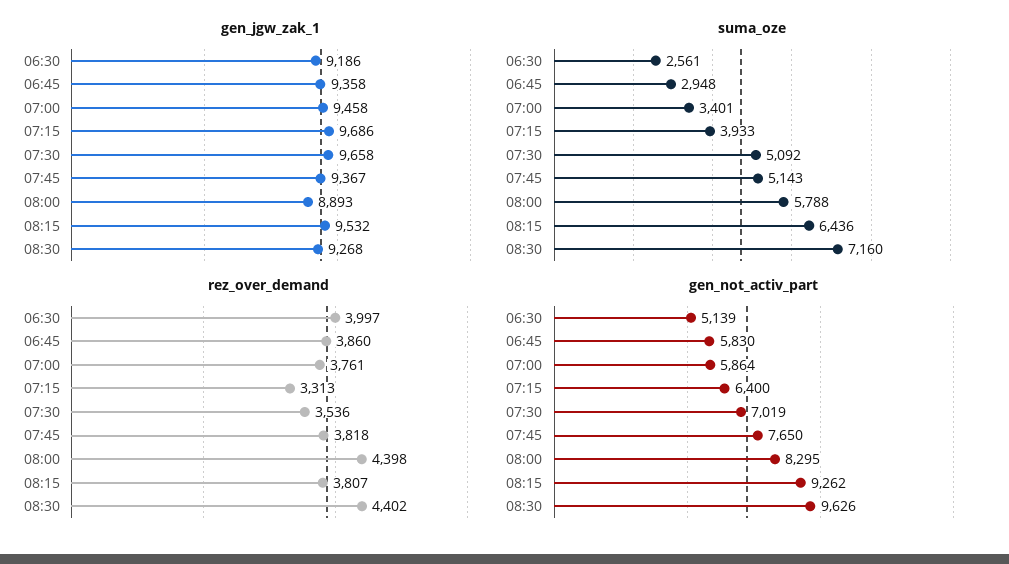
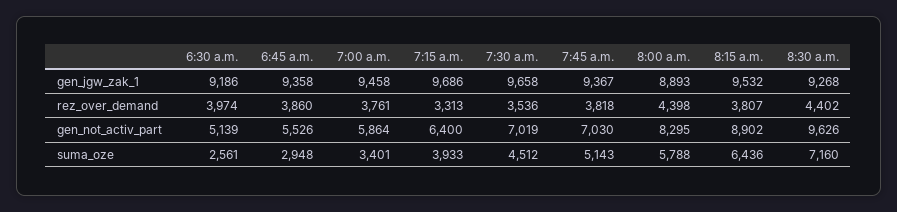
suma_oze, 07:30: 5092 -> 4512
rez_over_demand, 06:30: 3997 -> 3974
gen_not_activ_part, 06:45: 5830 -> 5526
gen_not_activ_part, 07:45: 7650 -> 7030
gen_not_activ_part, 08:15: 9262 -> 8902

